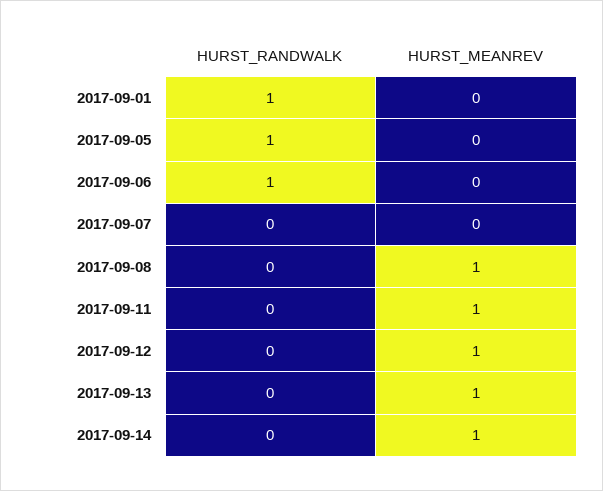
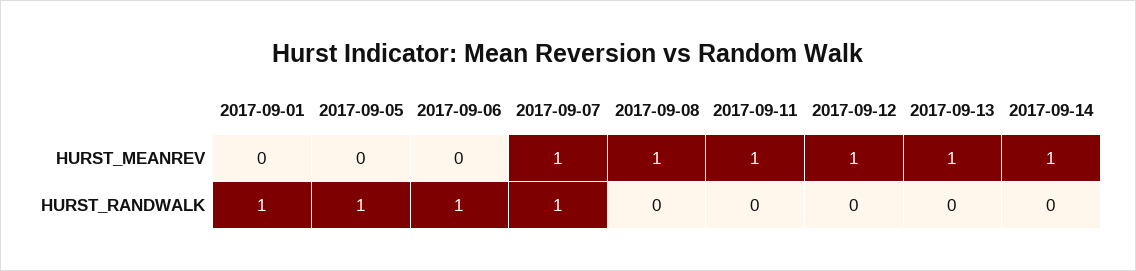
HURST_RANDWALK, 2017-09-07: 0 -> 1
HURST_MEANREV, 2017-09-07: 0 -> 1

